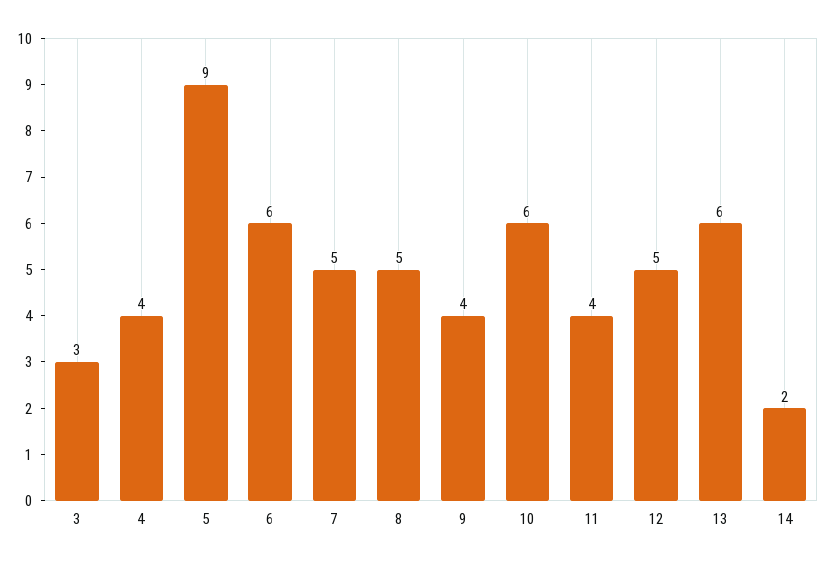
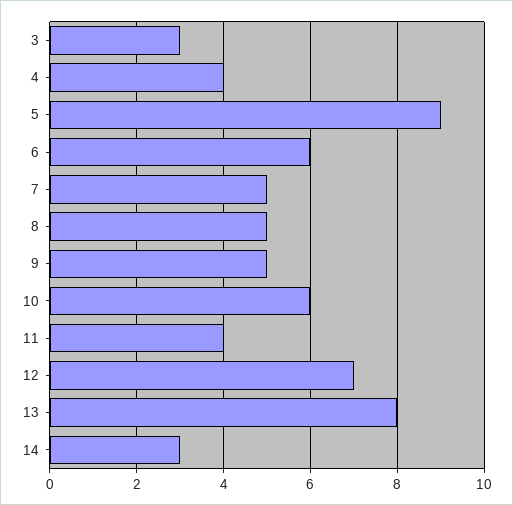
9: 4 -> 5
12: 5 -> 7
13: 6 -> 8
14: 2 -> 3

